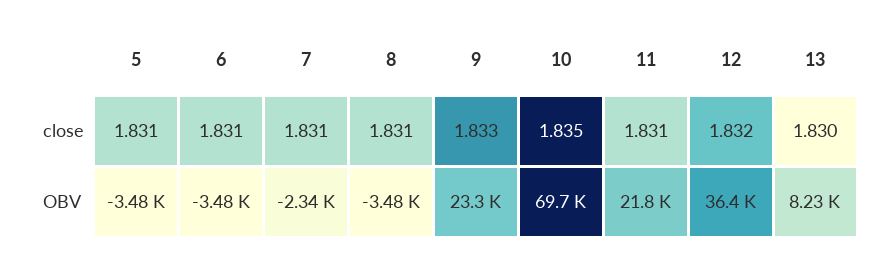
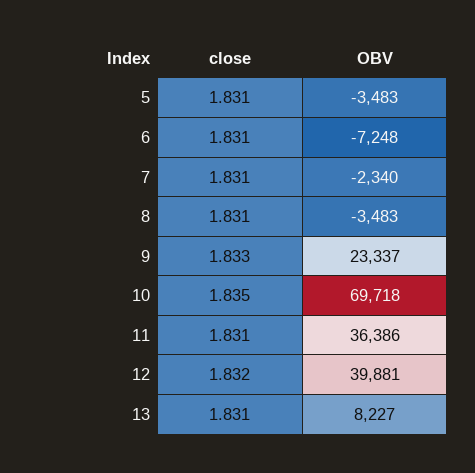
13, close: 1.83 -> 1.831
6, OBV: -3480 -> -7248
11, OBV: 21800 -> 36386
12, OBV: 36400 -> 39881

